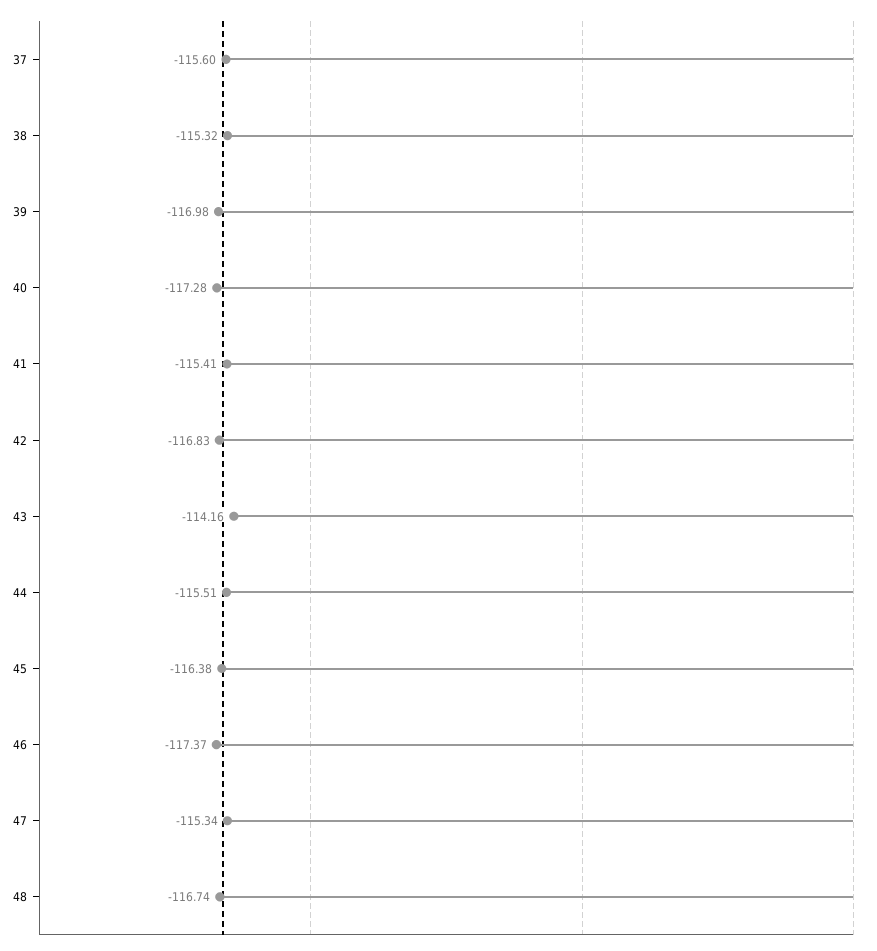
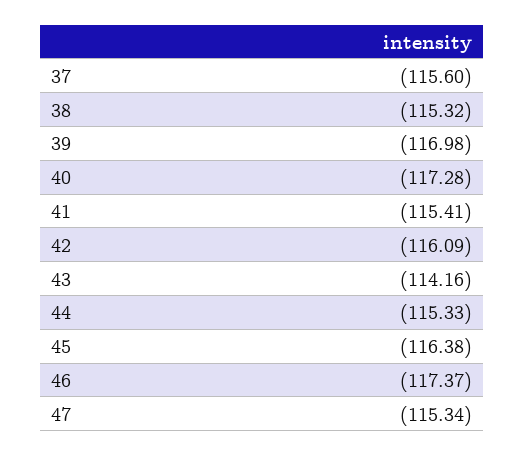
42: -116.83 -> -116.09
44: -115.51 -> -115.33
48: -116.74 -> none

